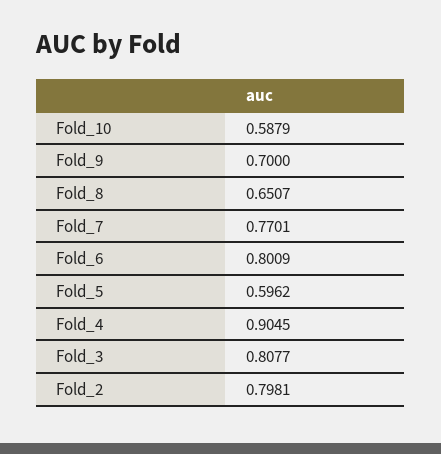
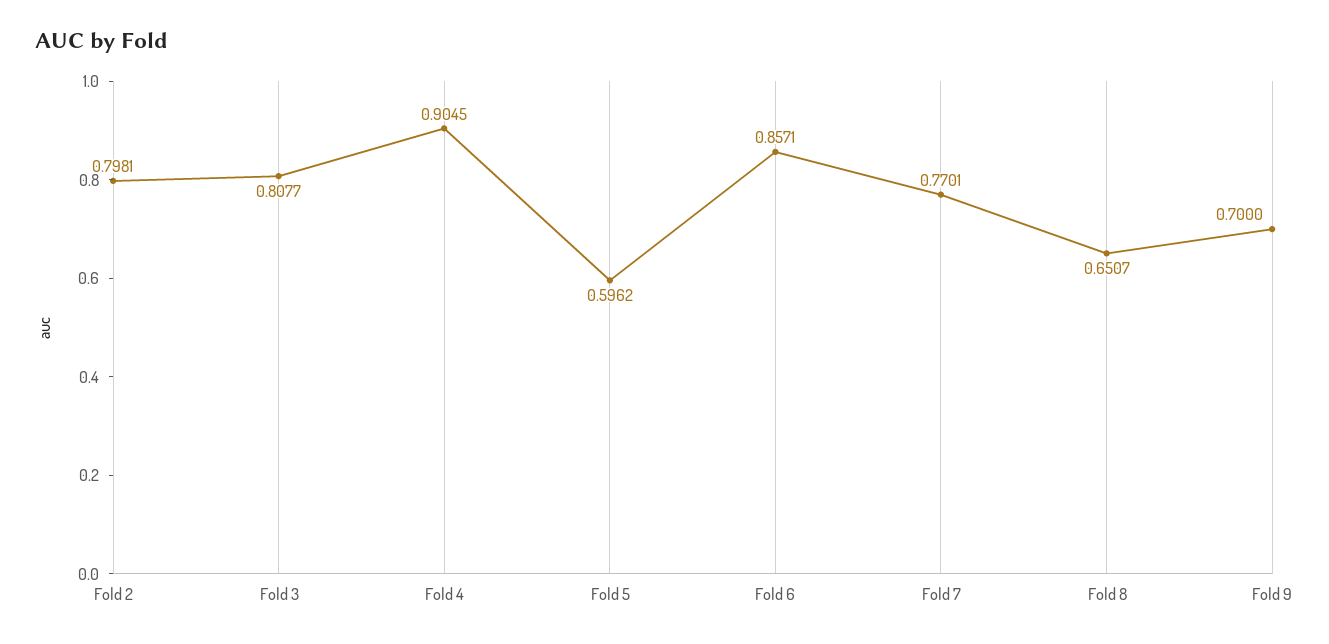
Fold_10: 0.5879 -> none
Fold_6: 0.8009 -> 0.8571

